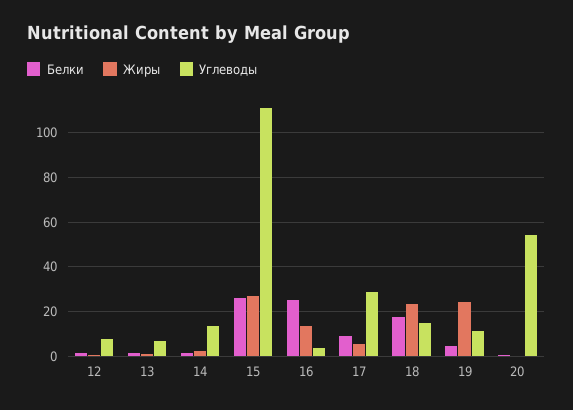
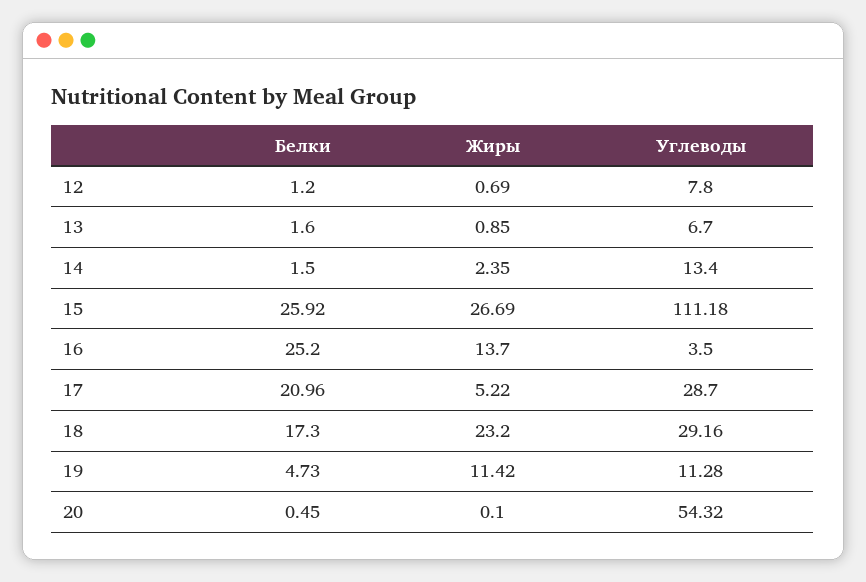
Белки, 17: 10 -> 20.96
Углеводы, 18: 15 -> 29.16
Жиры, 19: 25 -> 11.42

